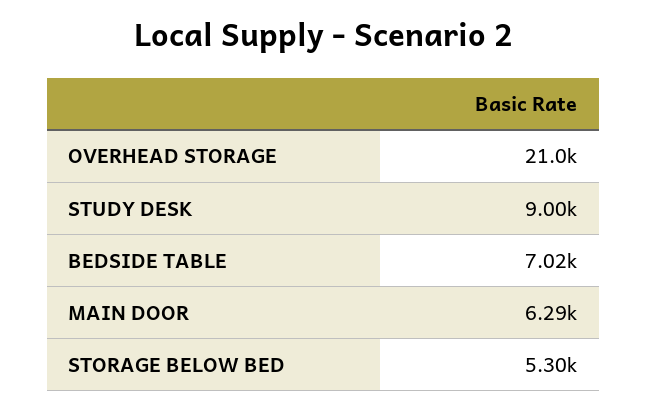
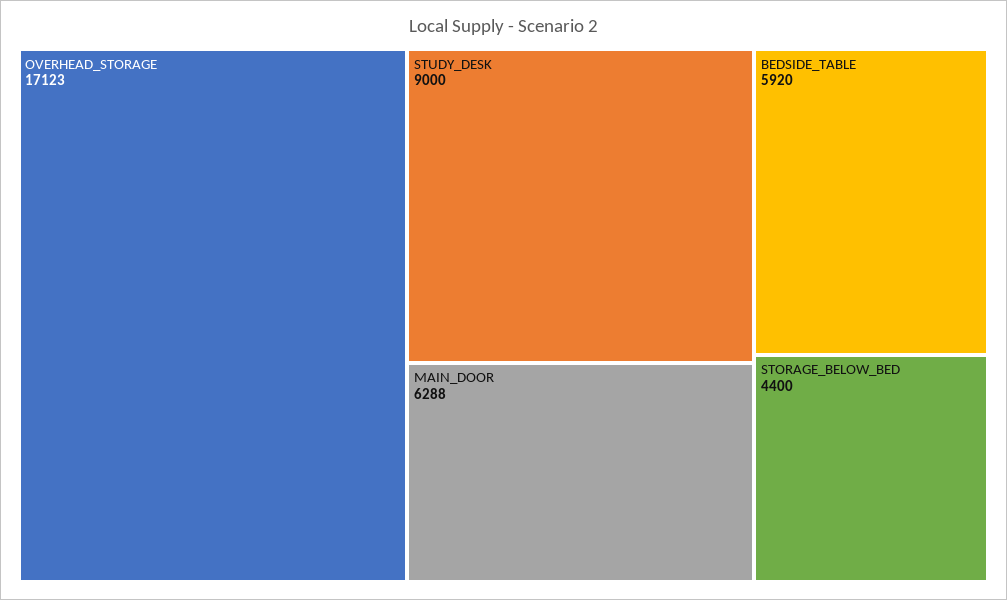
OVERHEAD STORAGE: 21000 -> 17123
BEDSIDE TABLE: 7020 -> 5920
STORAGE BELOW BED: 5300 -> 4400

